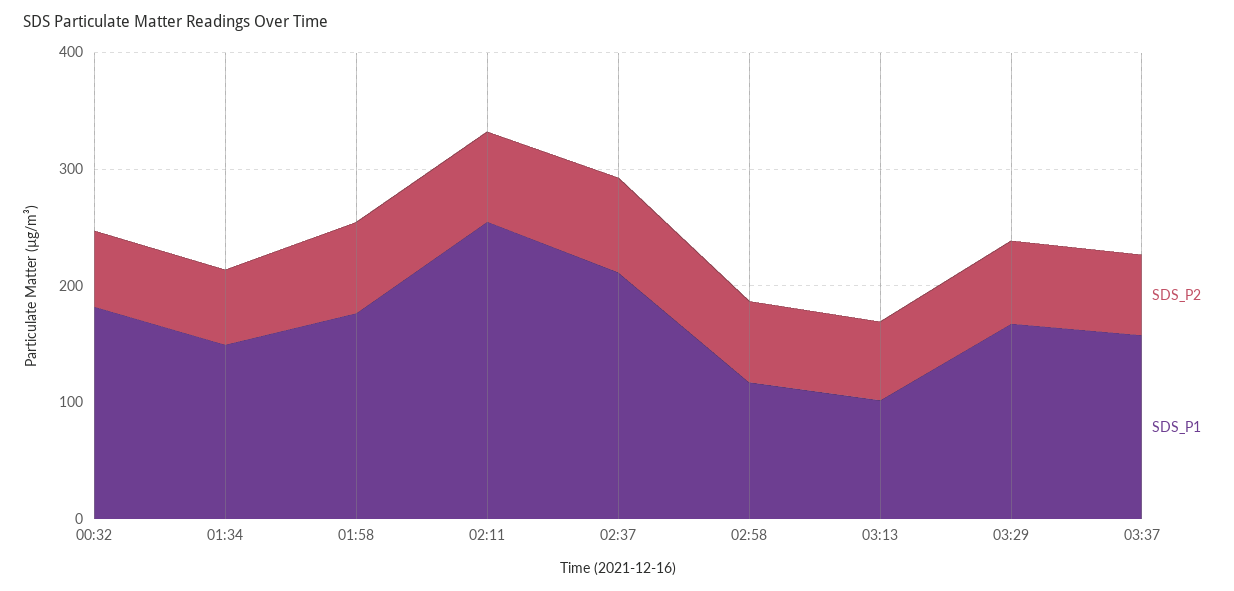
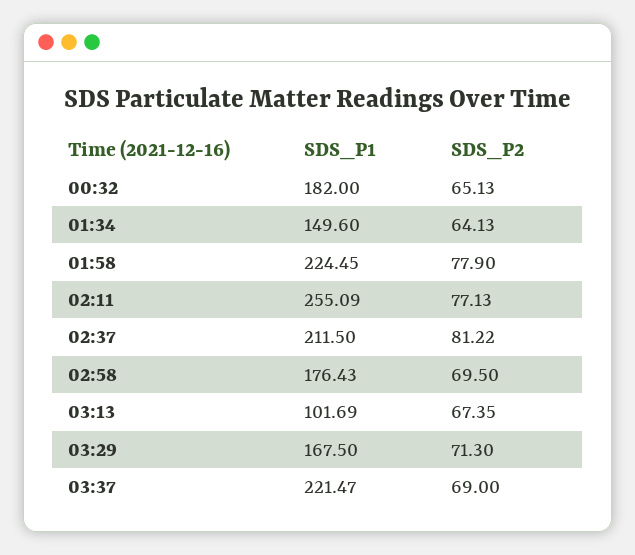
SDS_P1, 01:58: 180 -> 224.45
SDS_P1, 02:58: 120 -> 176.43
SDS_P1, 03:37: 160 -> 221.47

